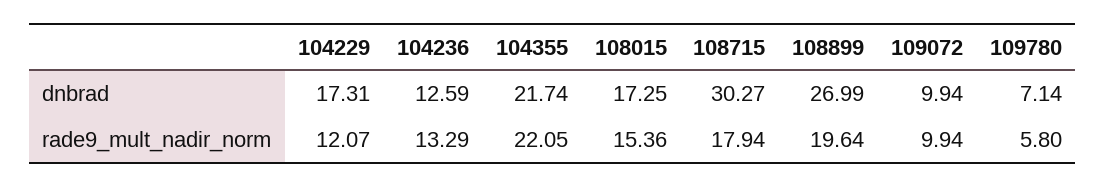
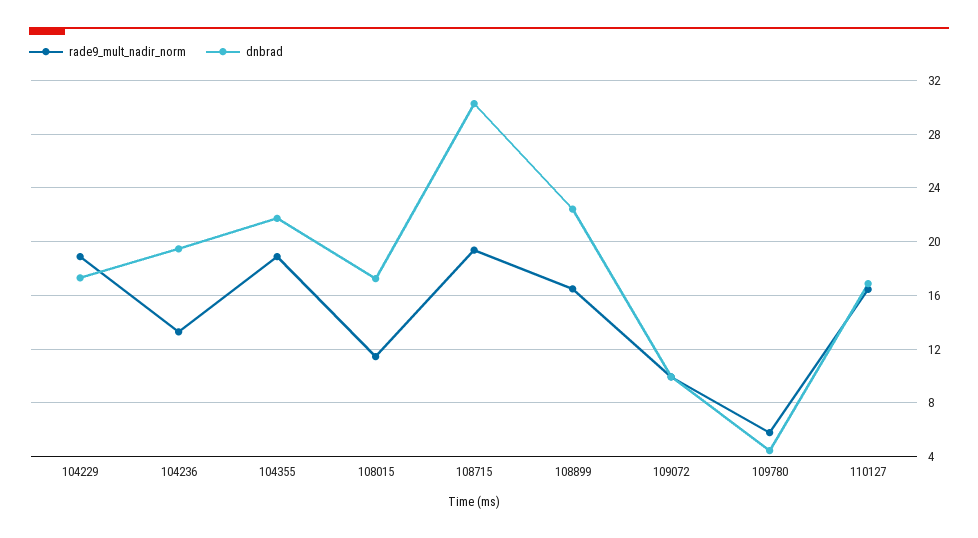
dnbrad, 104236: 12.59 -> 19.5
dnbrad, 108899: 26.99 -> 22.5
dnbrad, 109780: 7.14 -> 4.5
rade9_mult_nadir_norm, 104229: 12.07 -> 19
rade9_mult_nadir_norm, 104355: 22.05 -> 19
rade9_mult_nadir_norm, 108015: 15.36 -> 11.5
rade9_mult_nadir_norm, 108715: 17.94 -> 19.5
rade9_mult_nadir_norm, 108899: 19.64 -> 16.5
rade9_mult_nadir_norm, 110127: none -> 16.5
dnbrad, 110127: none -> 17

